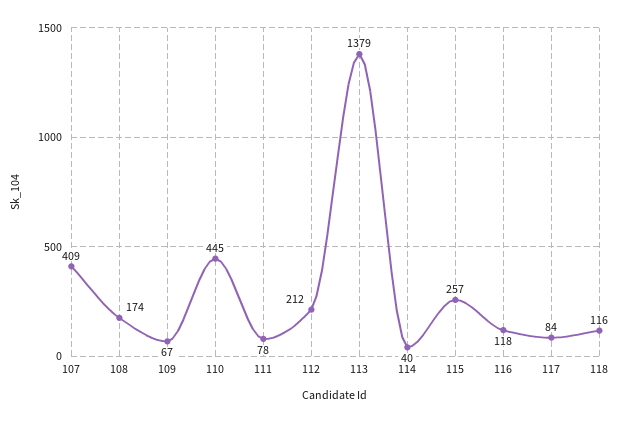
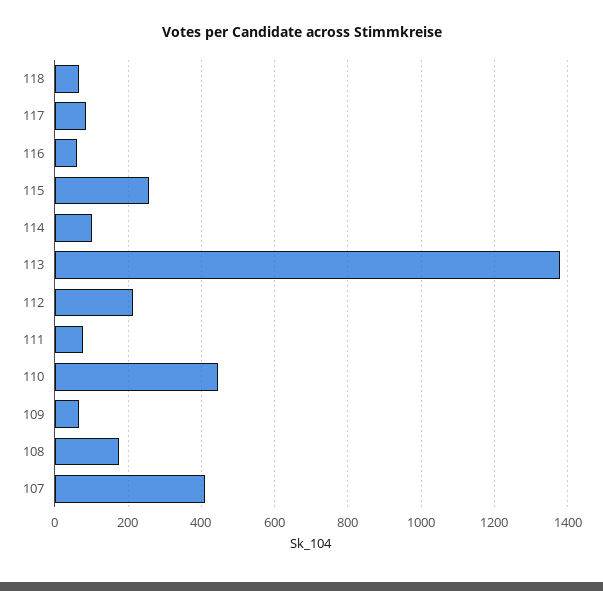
114: 40 -> 100
116: 118 -> 60
118: 116 -> 60

